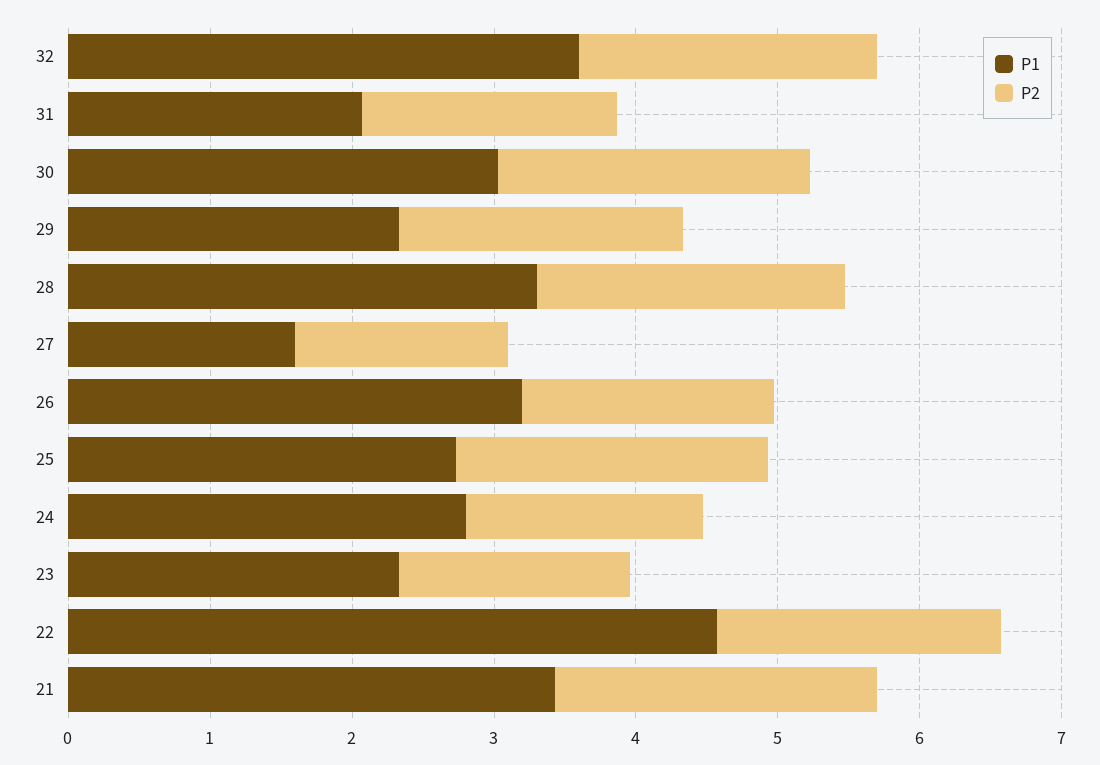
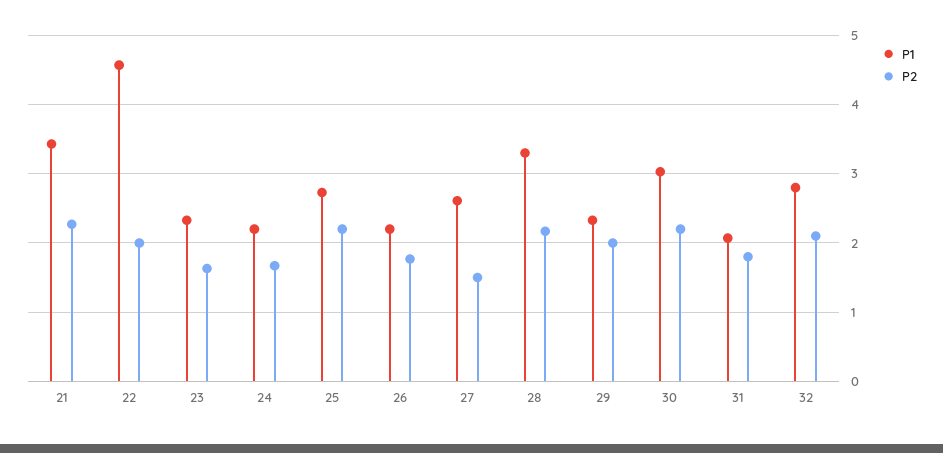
P1, 32: 3.6 -> 2.8
P1, 27: 1.6 -> 2.6
P1, 26: 3.2 -> 2.2
P1, 24: 2.8 -> 2.2

